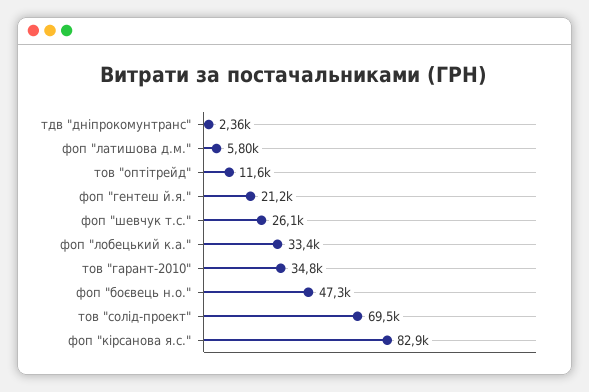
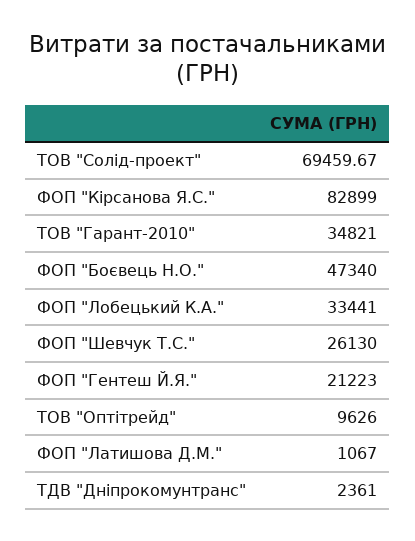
фоп "латишова д.м.": 5800 -> 1067
тов "оптітрейд": 11600 -> 9626

